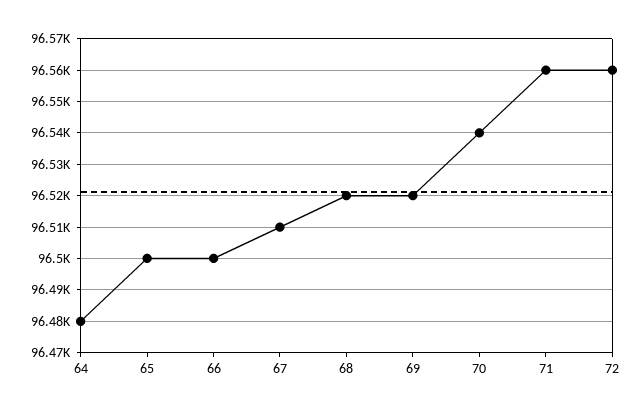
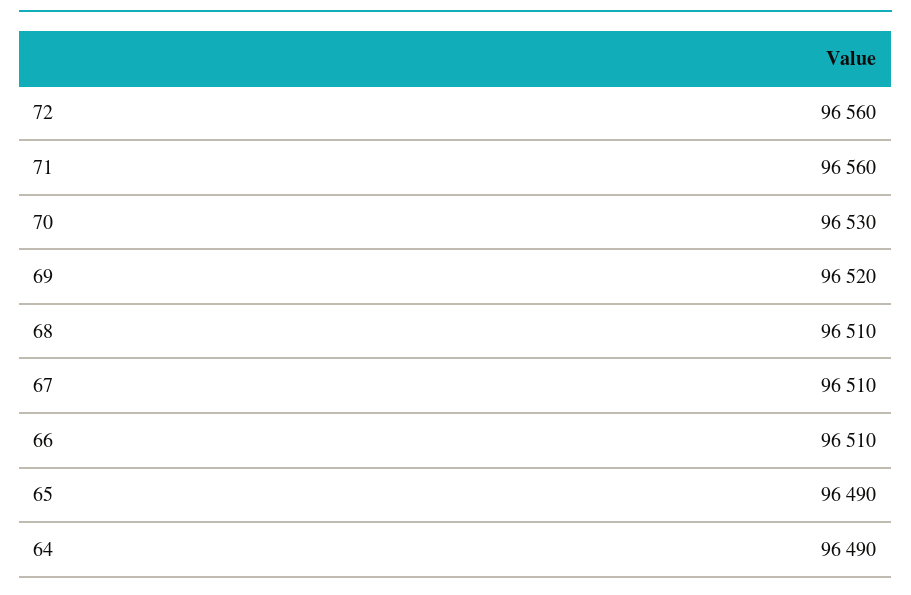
64: 96480 -> 96490
65: 96500 -> 96490
66: 96500 -> 96510
68: 96520 -> 96510
70: 96540 -> 96530

